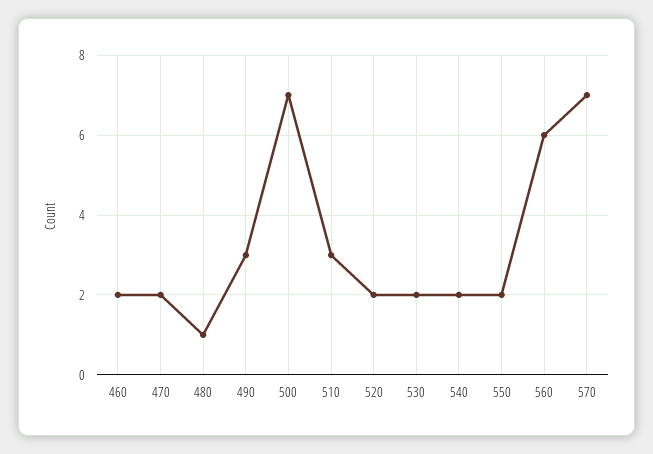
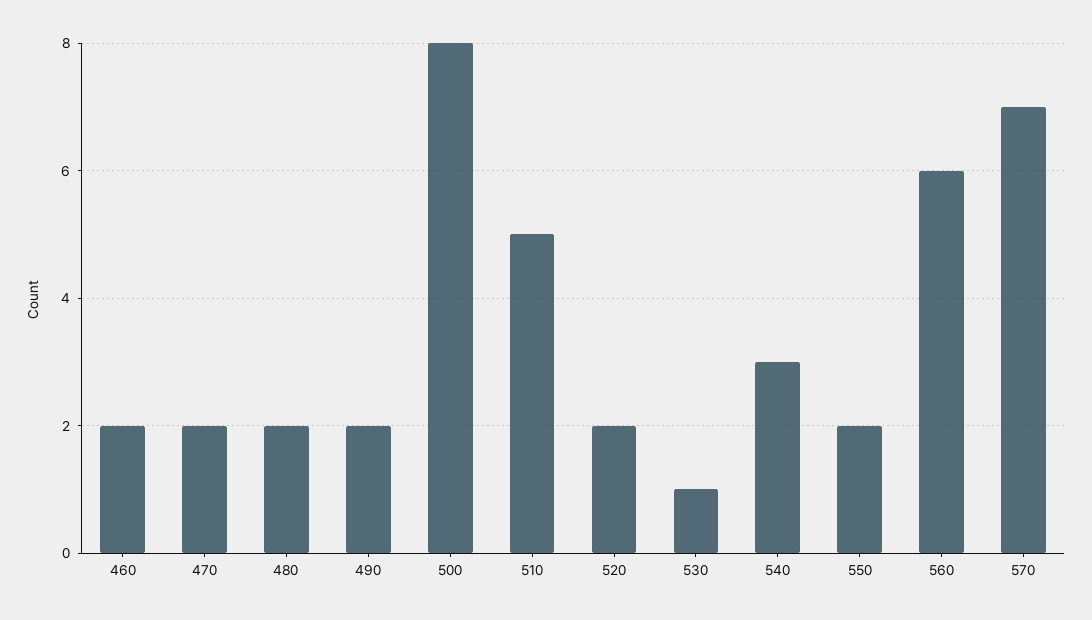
480: 1 -> 2
490: 3 -> 2
500: 7 -> 8
510: 3 -> 5
530: 2 -> 1
540: 2 -> 3

